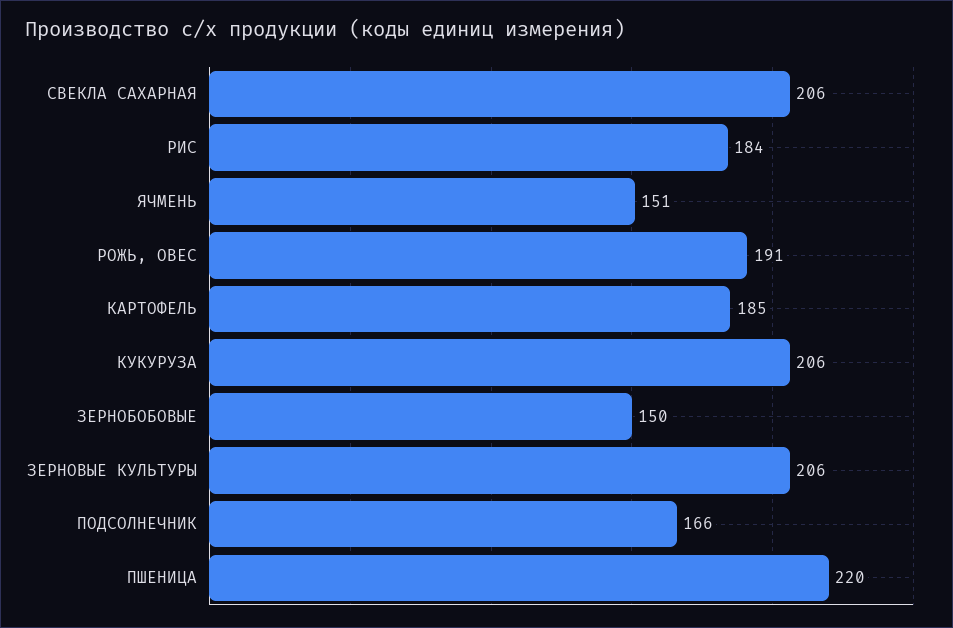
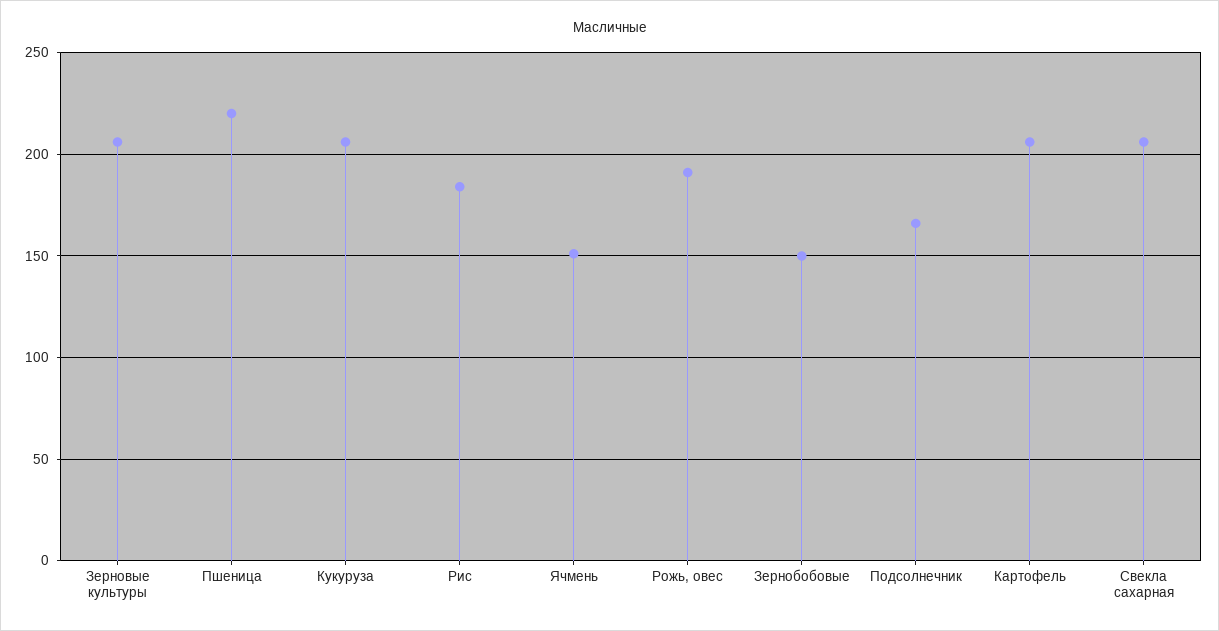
КАРТОФЕЛЬ: 185 -> 205

